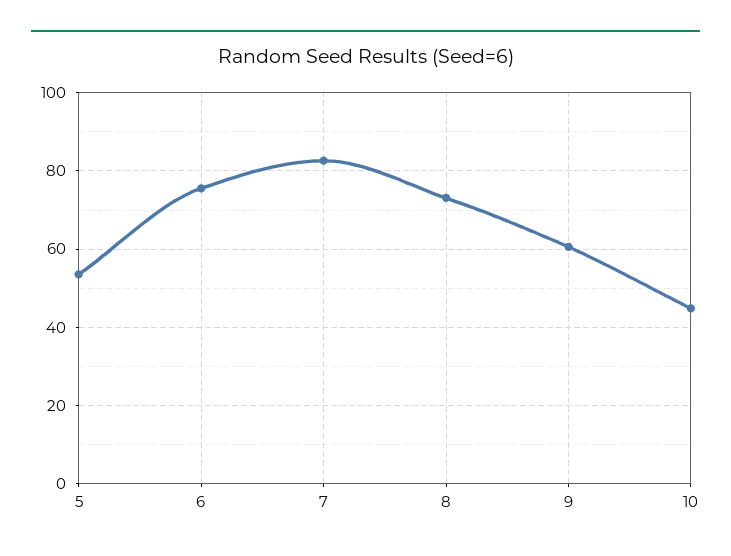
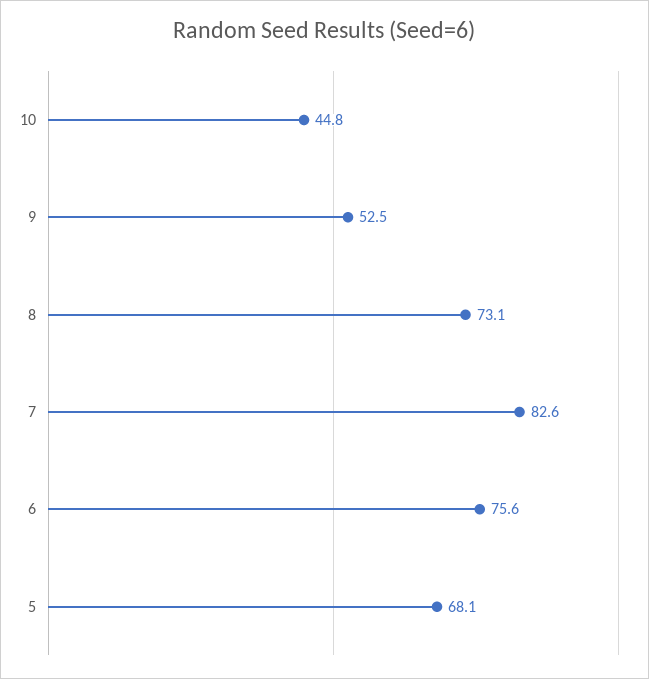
5: 54 -> 68.1
9: 60 -> 52.5

